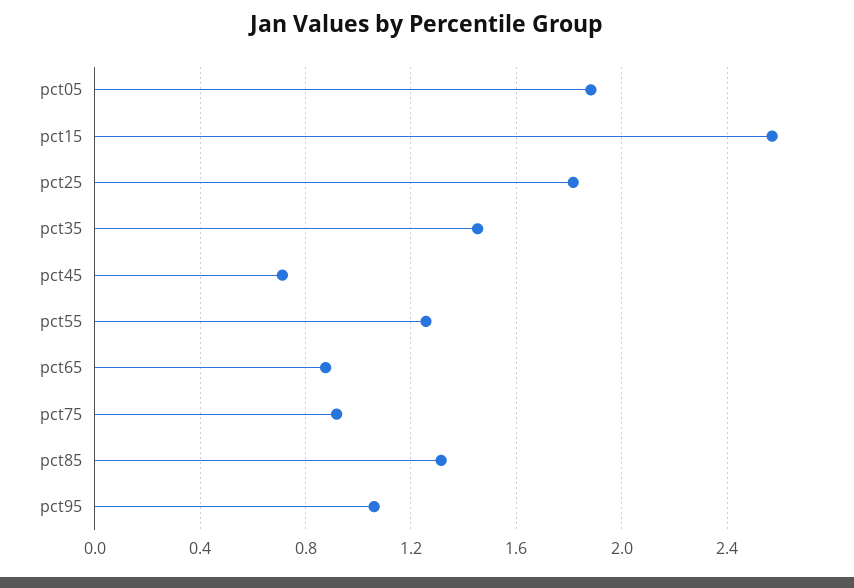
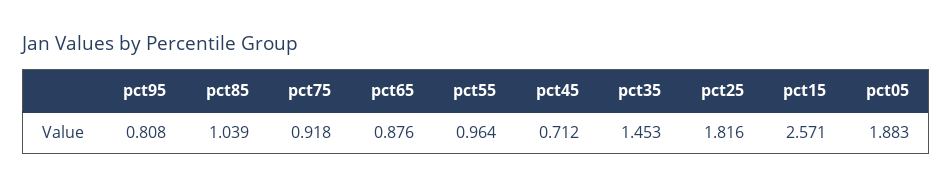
pct55: 1.25 -> 0.964
pct85: 1.3 -> 1.039
pct95: 1.05 -> 0.808

